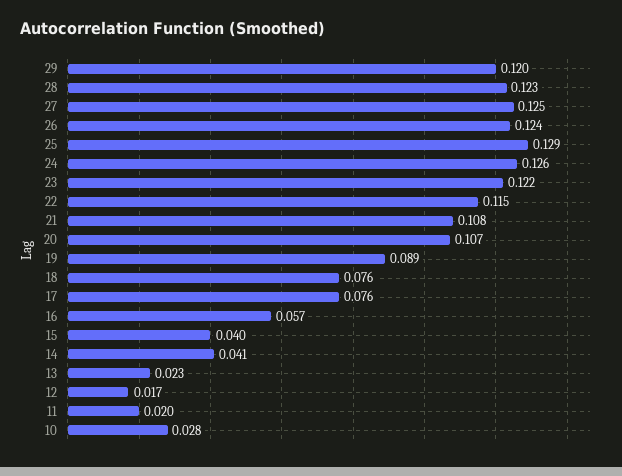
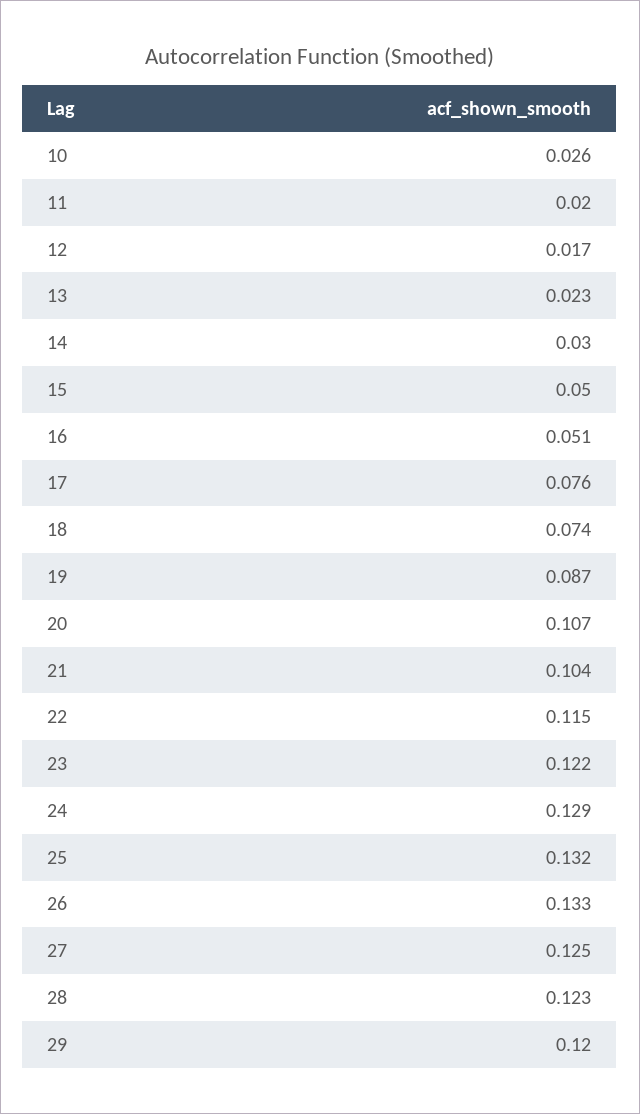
26: 0.124 -> 0.133
25: 0.129 -> 0.132
24: 0.126 -> 0.129
21: 0.108 -> 0.104
19: 0.089 -> 0.087
18: 0.076 -> 0.074
16: 0.057 -> 0.051
15: 0.04 -> 0.05
14: 0.041 -> 0.03
10: 0.028 -> 0.026

